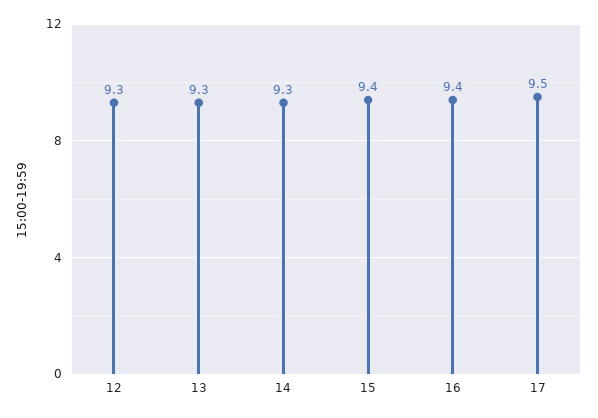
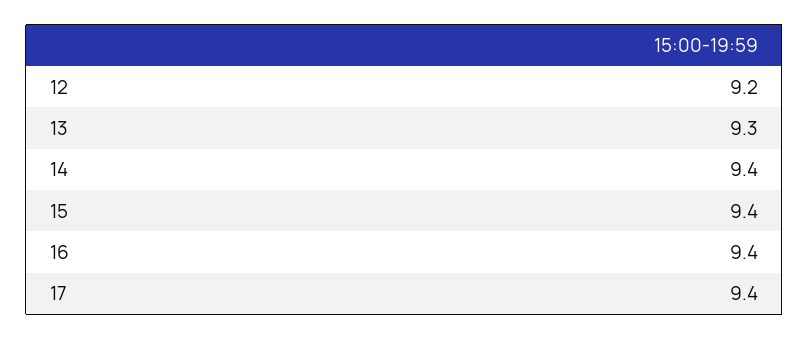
12: 9.3 -> 9.2
14: 9.3 -> 9.4
17: 9.5 -> 9.4

